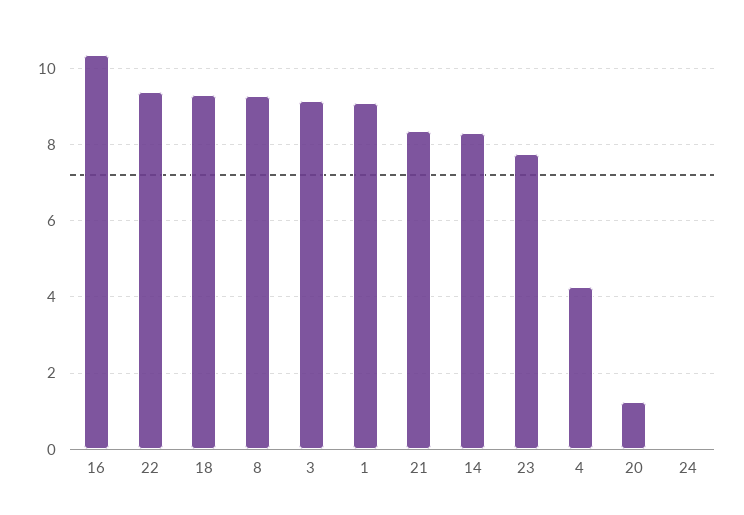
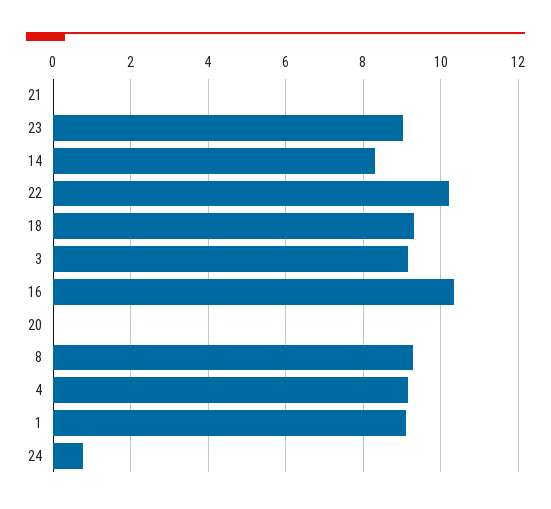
22: 9.4 -> 10.2
21: 8.4 -> 0
23: 7.8 -> 9
4: 4.2 -> 9.2
20: 1.2 -> 0
24: 0 -> 0.8

